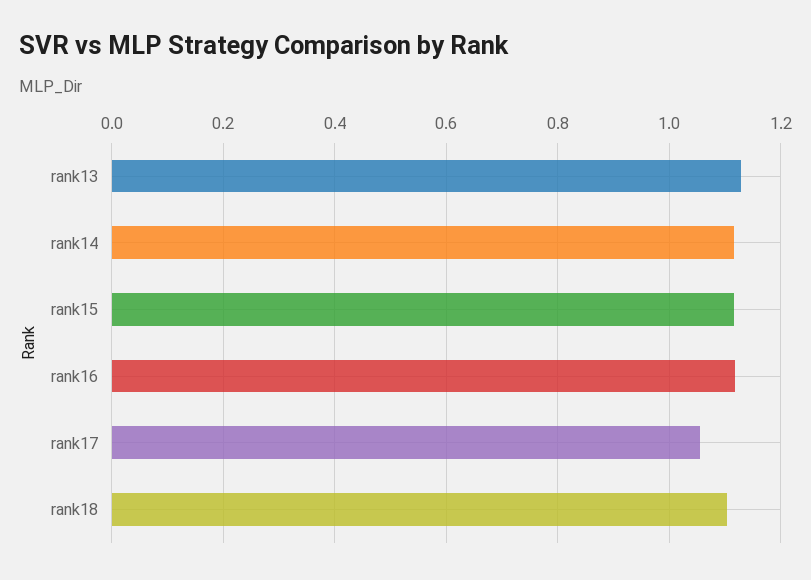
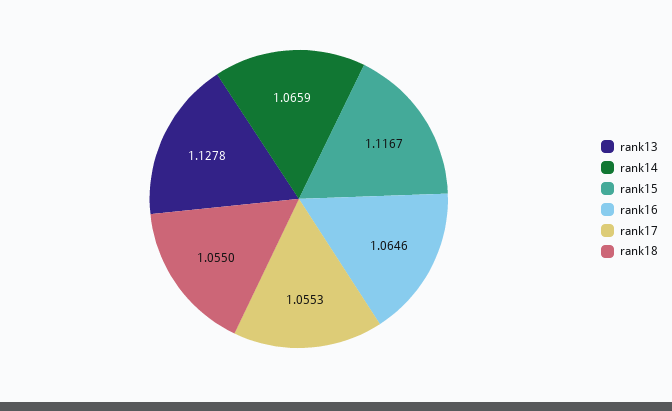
rank14: 1.12 -> 1.0659
rank16: 1.12 -> 1.0646
rank18: 1.1 -> 1.055

